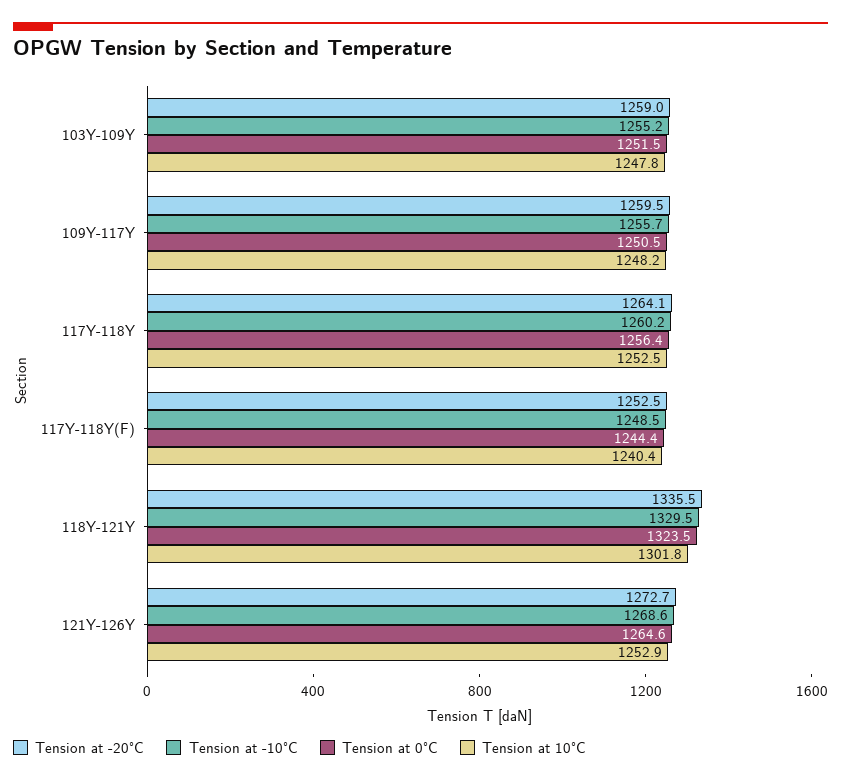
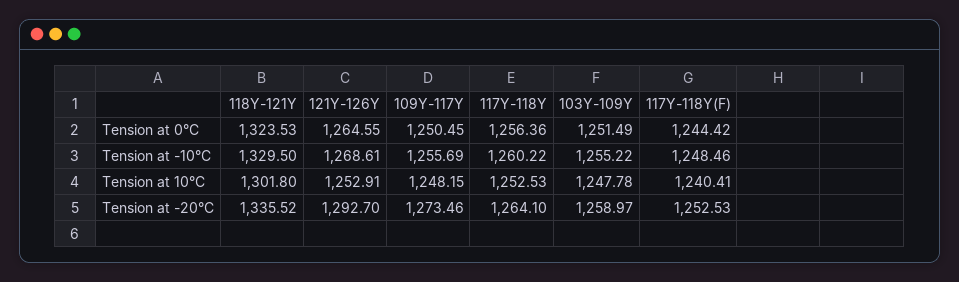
Tension at -20°C, 109Y-117Y: 1259.5 -> 1273.46
Tension at -20°C, 121Y-126Y: 1272.7 -> 1292.7

